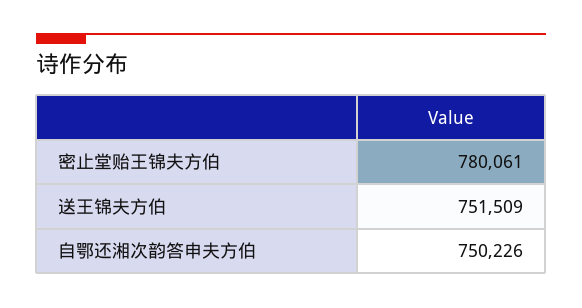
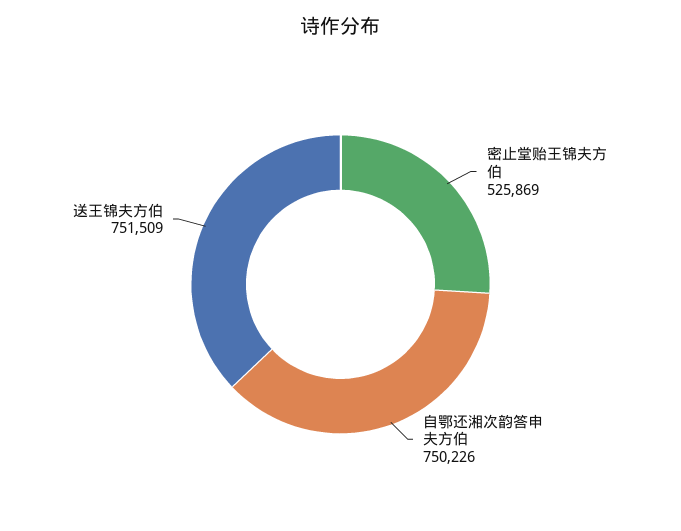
密止堂贻王锦夫方伯: 780061 -> 525869

